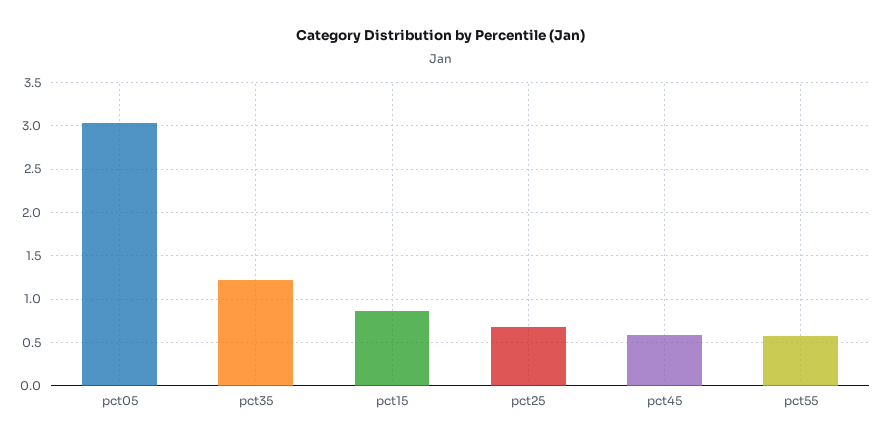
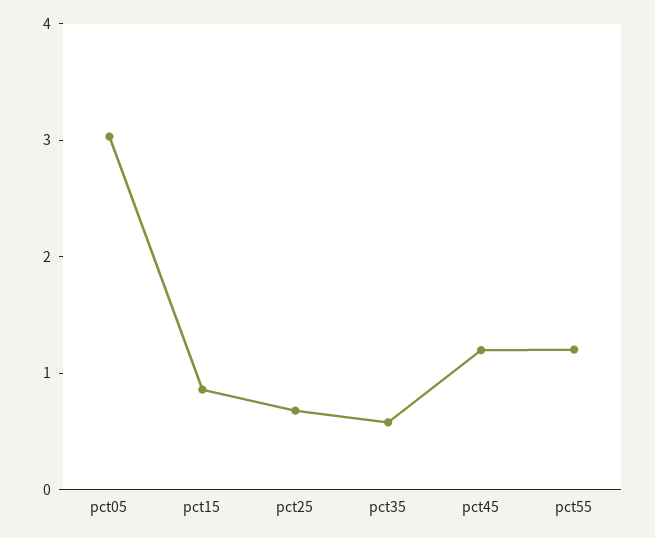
pct35: 1.2 -> 0.6
pct45: 0.6 -> 1.2
pct55: 0.6 -> 1.2

